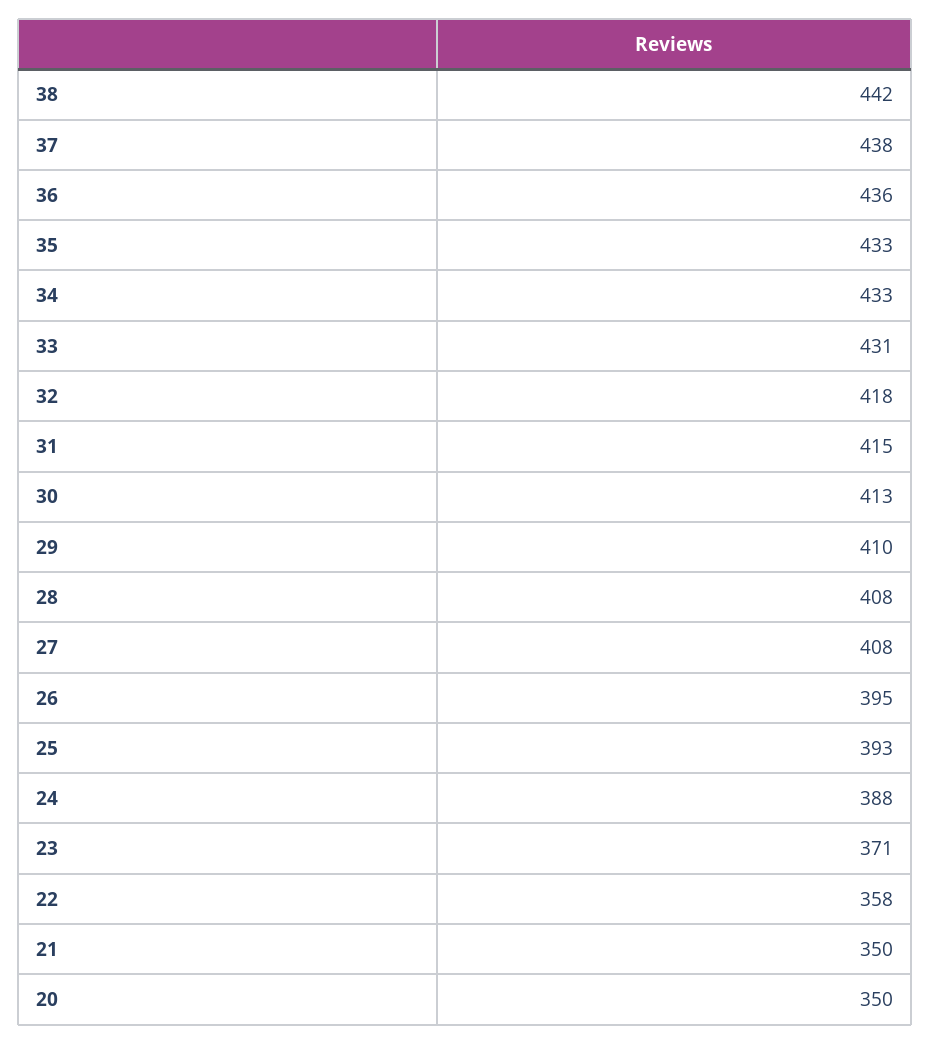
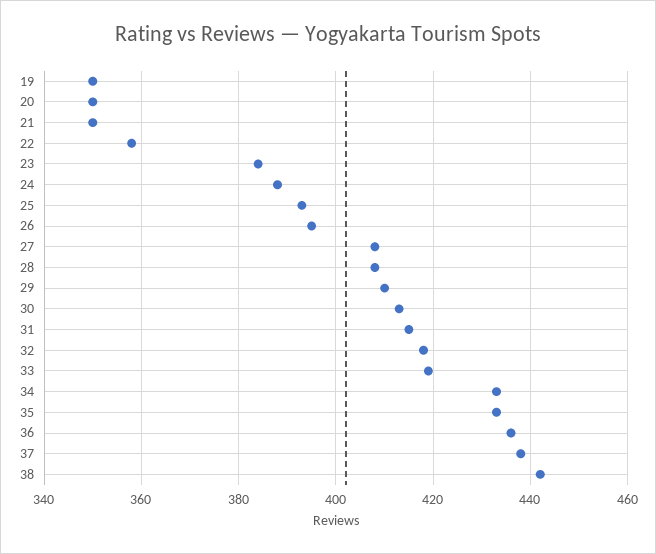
33: 431 -> 420
23: 371 -> 385
19: none -> 350

